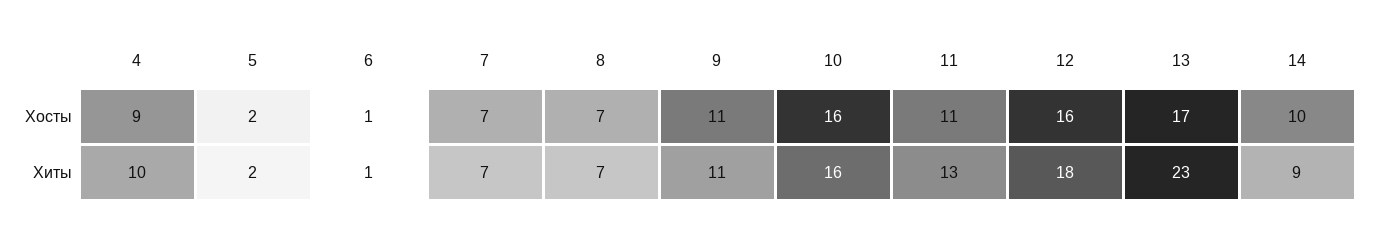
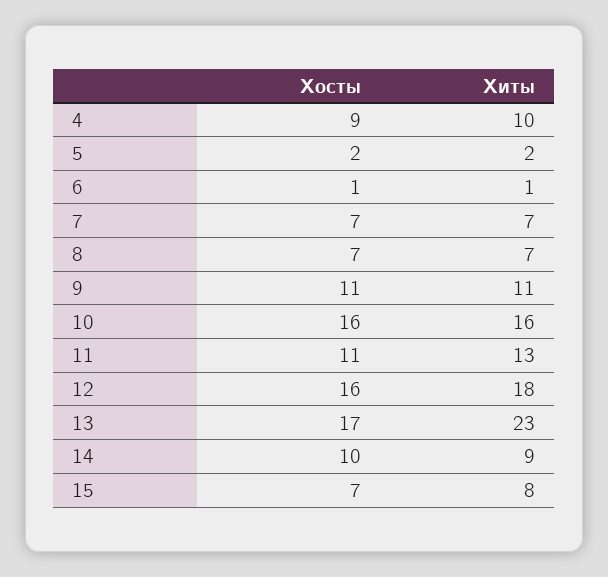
15, Хосты: none -> 7
15, Хиты: none -> 8

